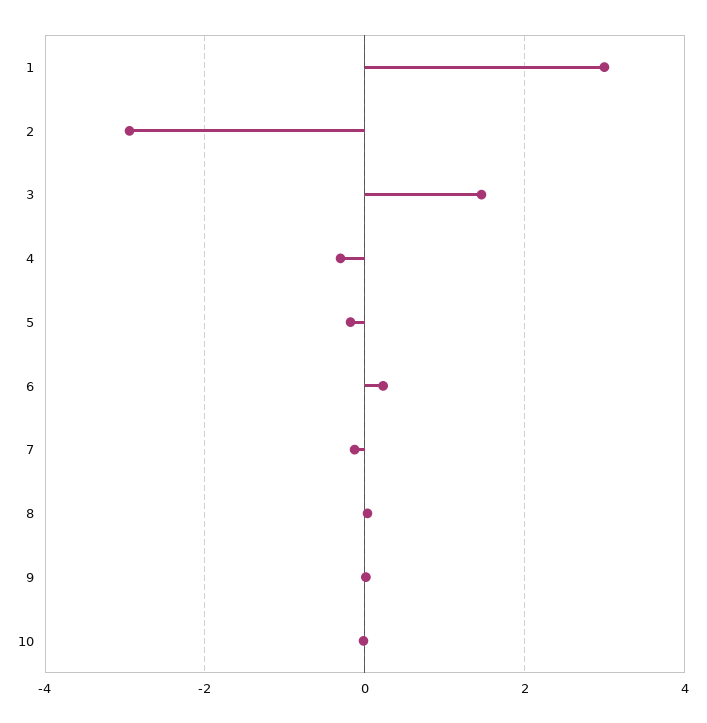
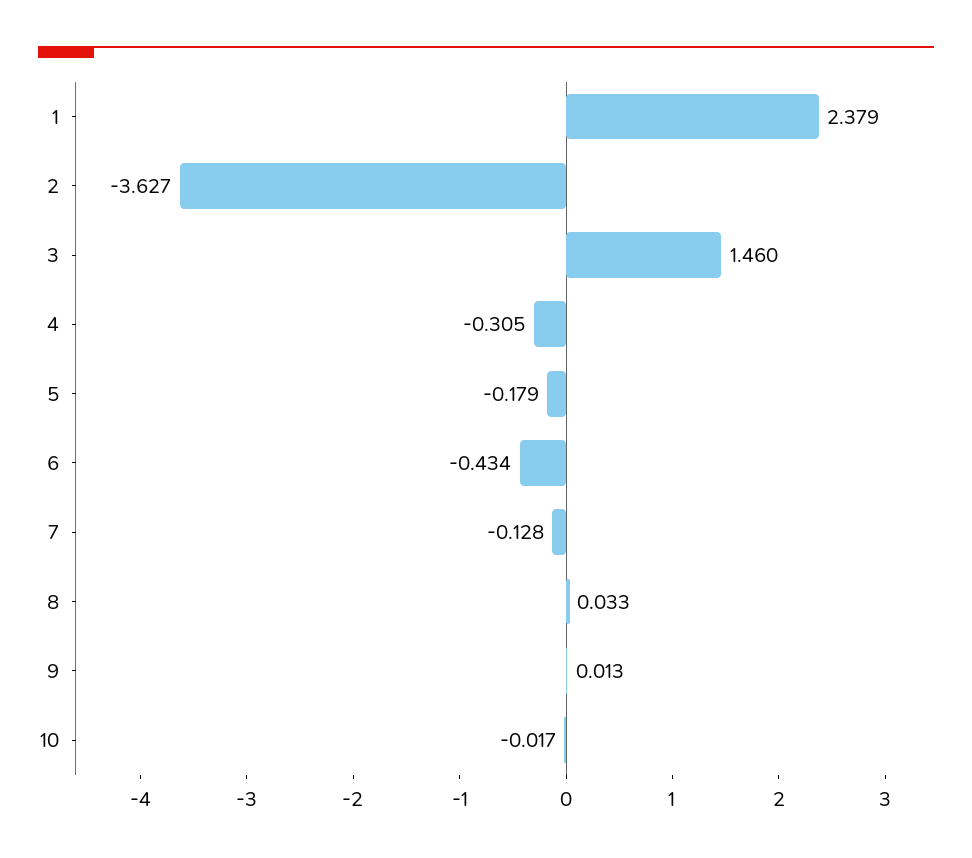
1: 3 -> 2.379
2: -3 -> -3.627
6: 0.2 -> -0.434

